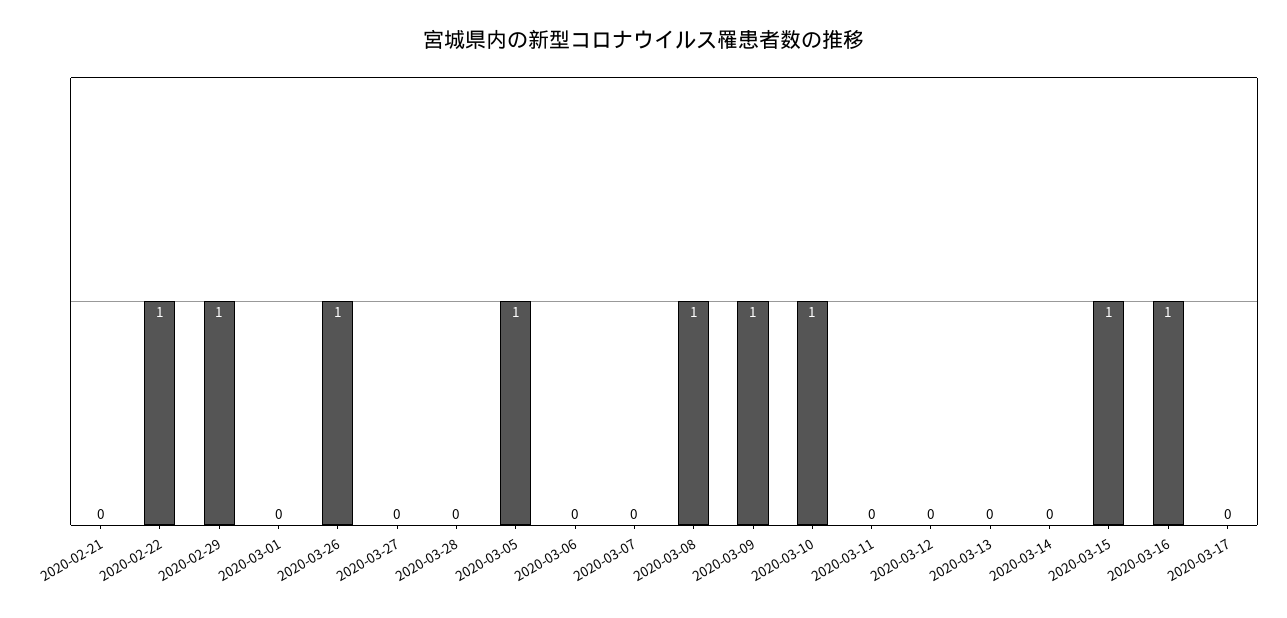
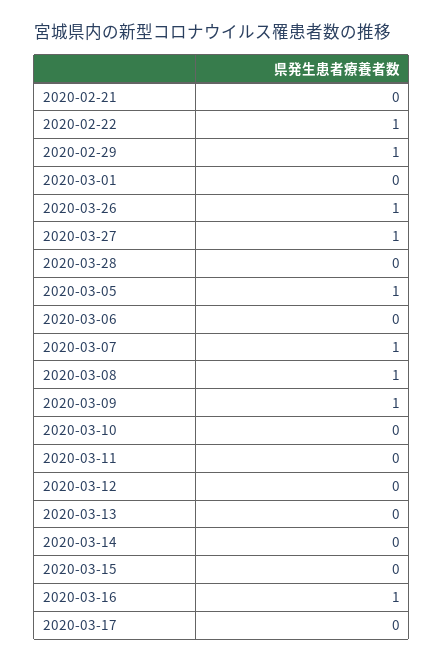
2020-03-27: 0 -> 1
2020-03-07: 0 -> 1
2020-03-10: 1 -> 0
2020-03-15: 1 -> 0

